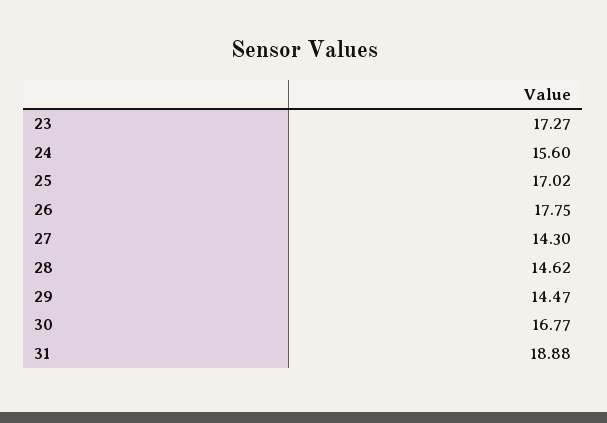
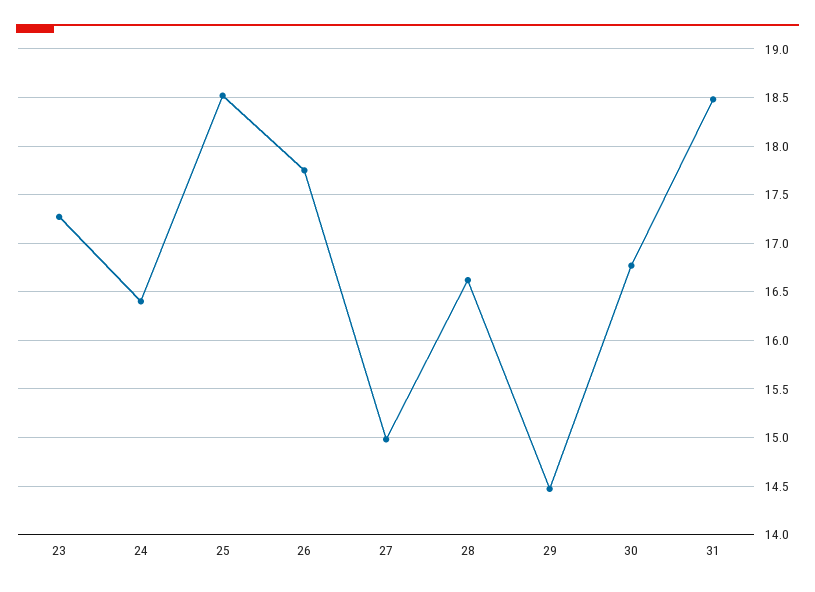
24: 15.6 -> 16.4
25: 17.02 -> 18.5
27: 14.3 -> 15
28: 14.62 -> 16.6
31: 18.88 -> 18.5

